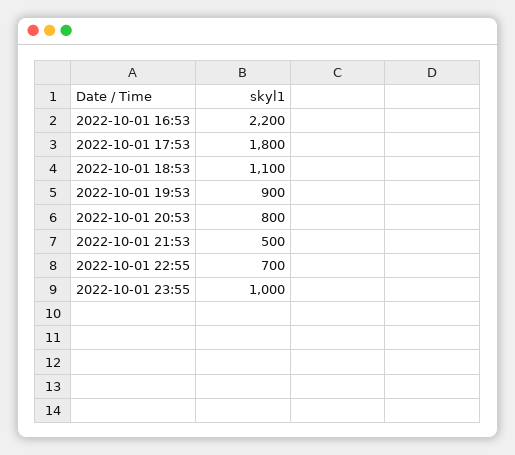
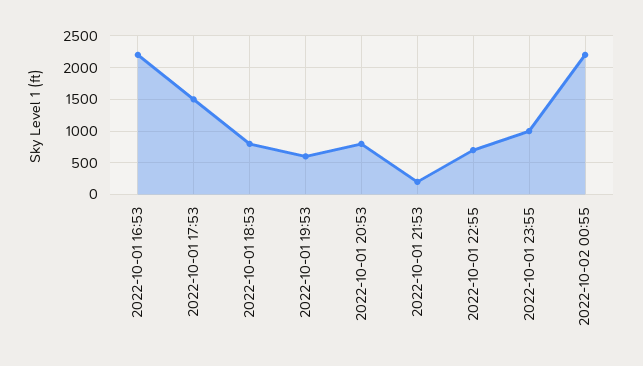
2022-10-01 17:53: 1800 -> 1500
2022-10-01 18:53: 1100 -> 800
2022-10-01 19:53: 900 -> 600
2022-10-01 21:53: 500 -> 200
2022-10-02 00:55: none -> 2200

